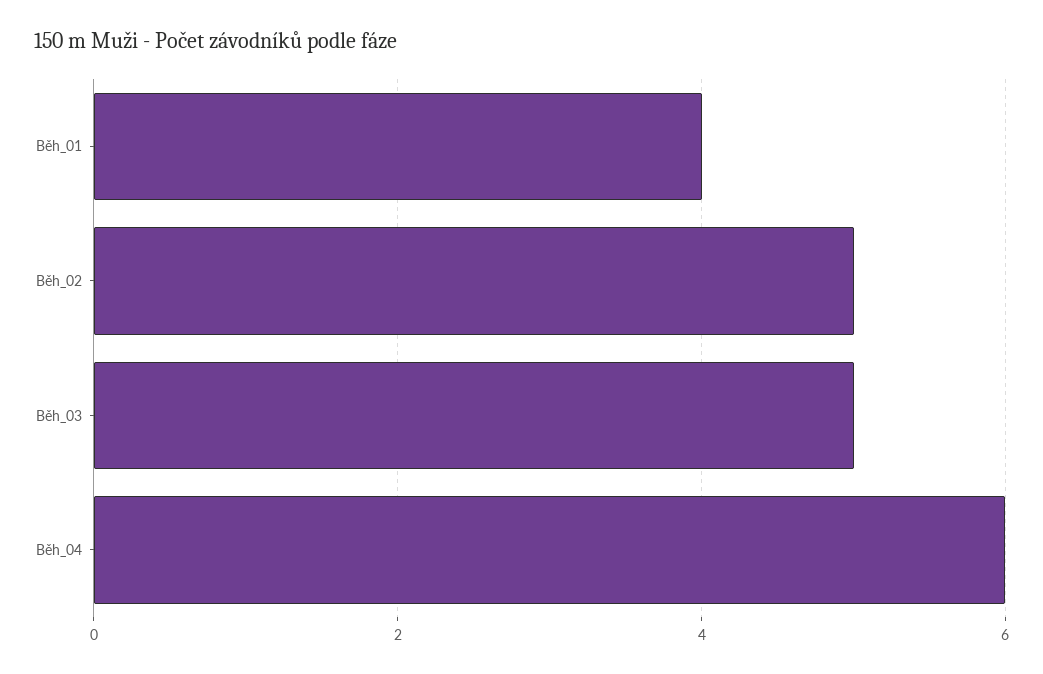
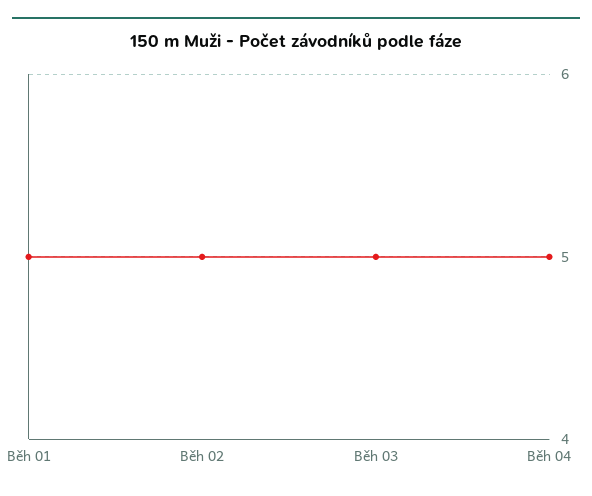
Běh_01: 4 -> 5
Běh_04: 6 -> 5

